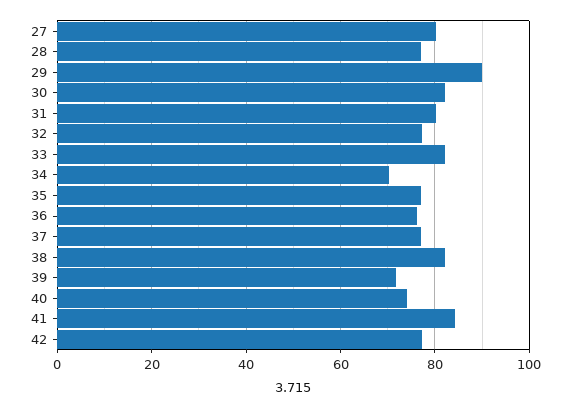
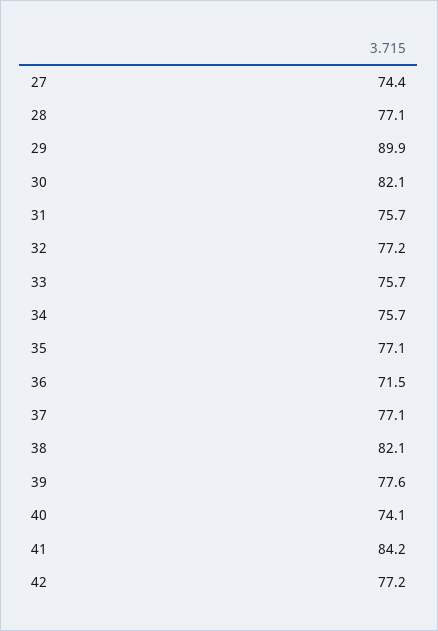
27: 80 -> 74.4
31: 80 -> 75.7
33: 82 -> 75.7
34: 70 -> 75.7
36: 76 -> 71.5
39: 72 -> 77.6

